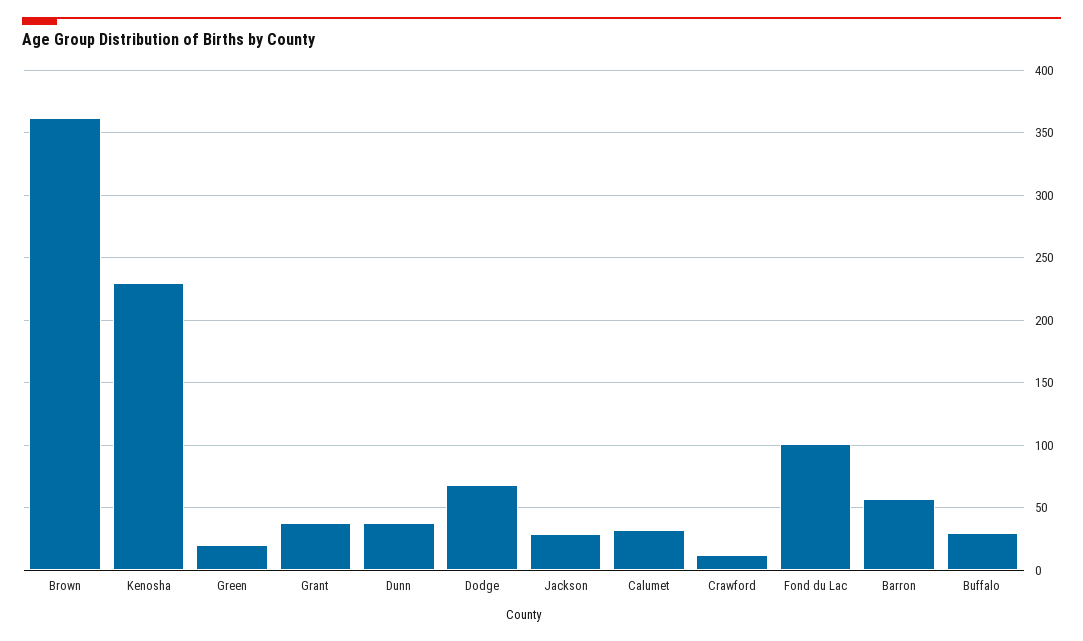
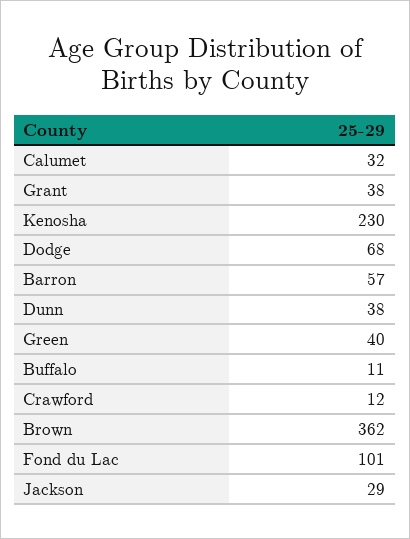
Green: 20 -> 40
Buffalo: 30 -> 11

